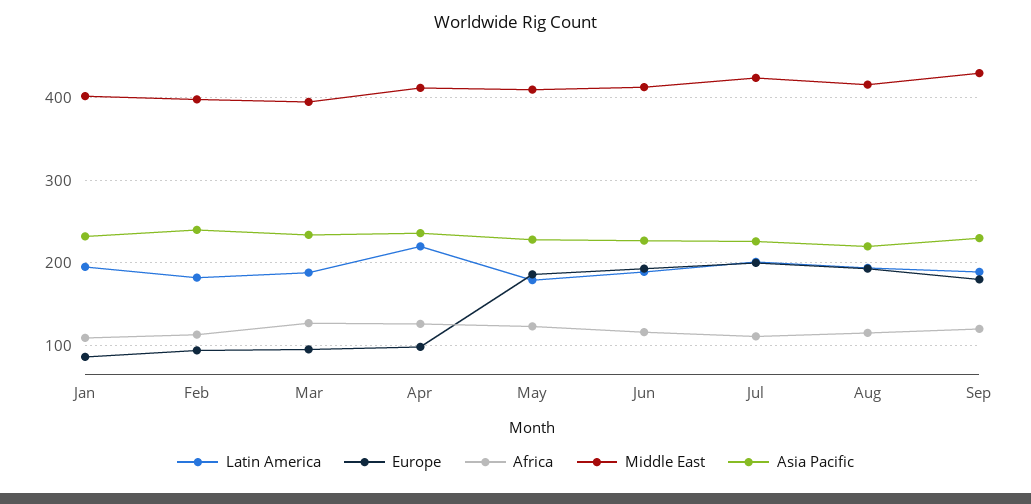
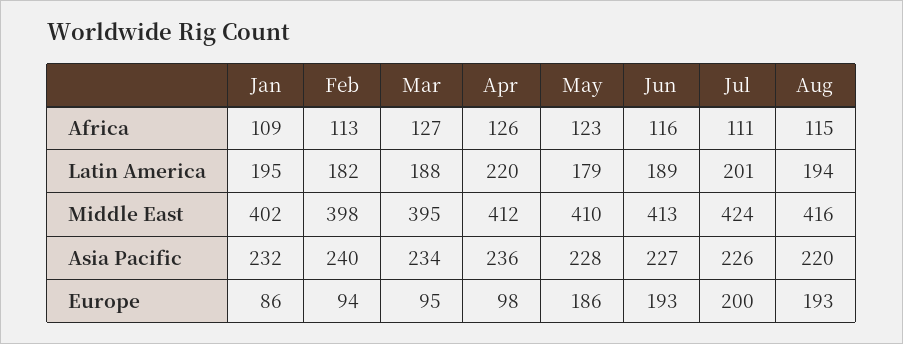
Latin America, Sep: 190 -> none
Europe, Sep: 180 -> none
Africa, Sep: 120 -> none
Middle East, Sep: 430 -> none
Asia Pacific, Sep: 230 -> none

